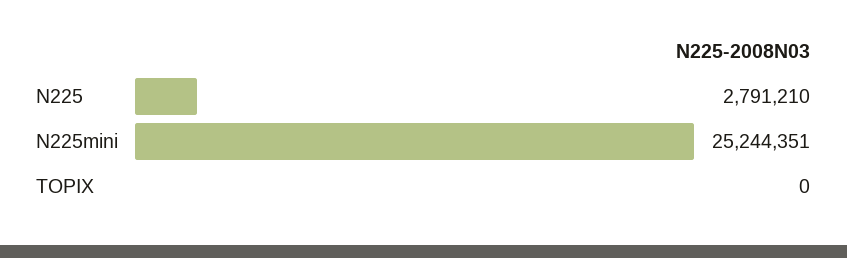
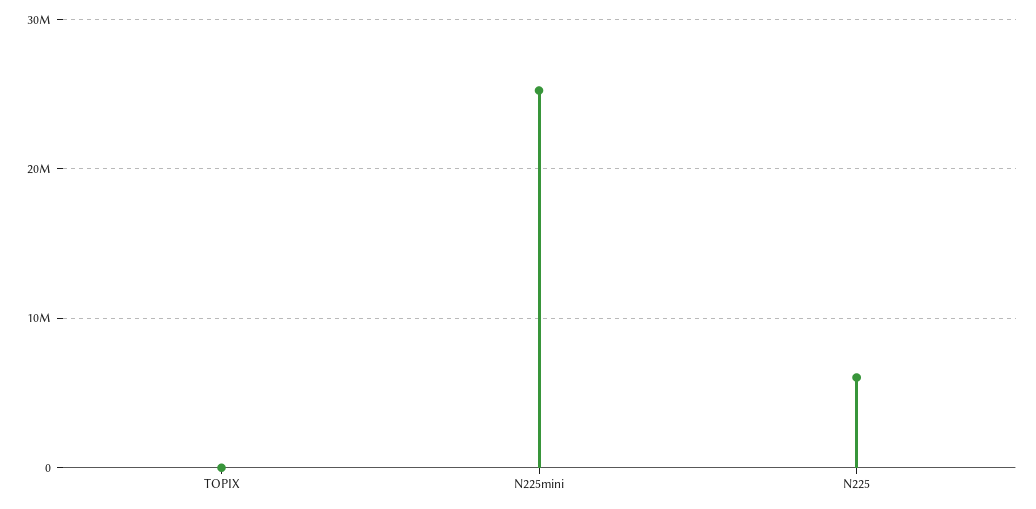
N225: 2791210 -> 6000000

